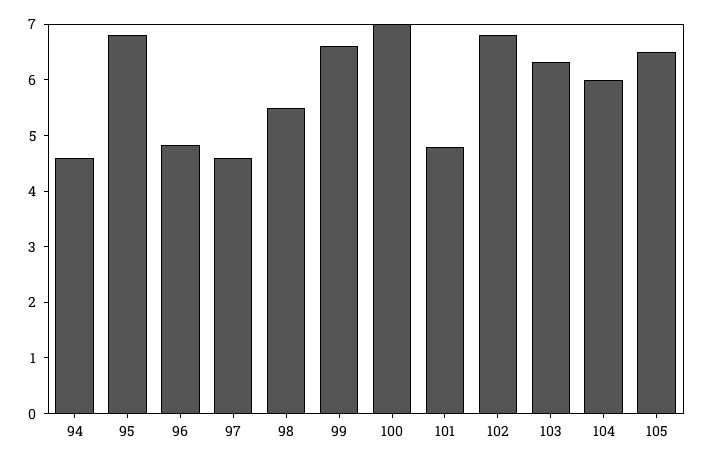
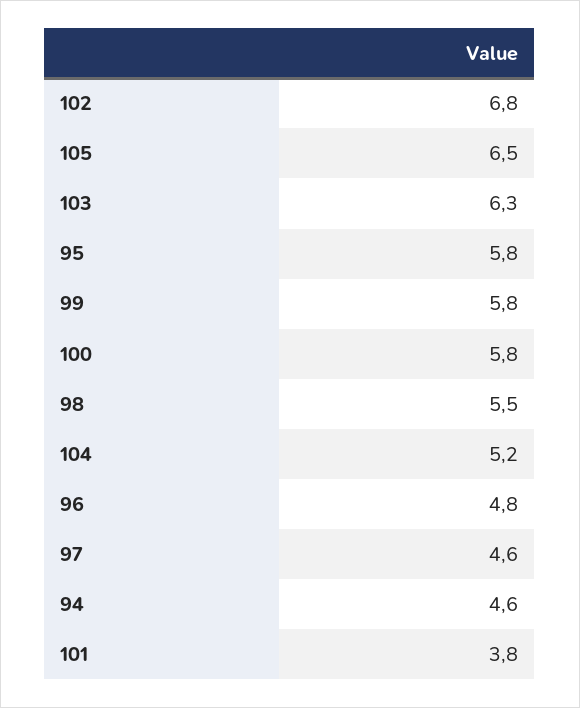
95: 6.8 -> 5.8
99: 6.6 -> 5.8
100: 7 -> 5.8
101: 4.8 -> 3.8
104: 6 -> 5.2

